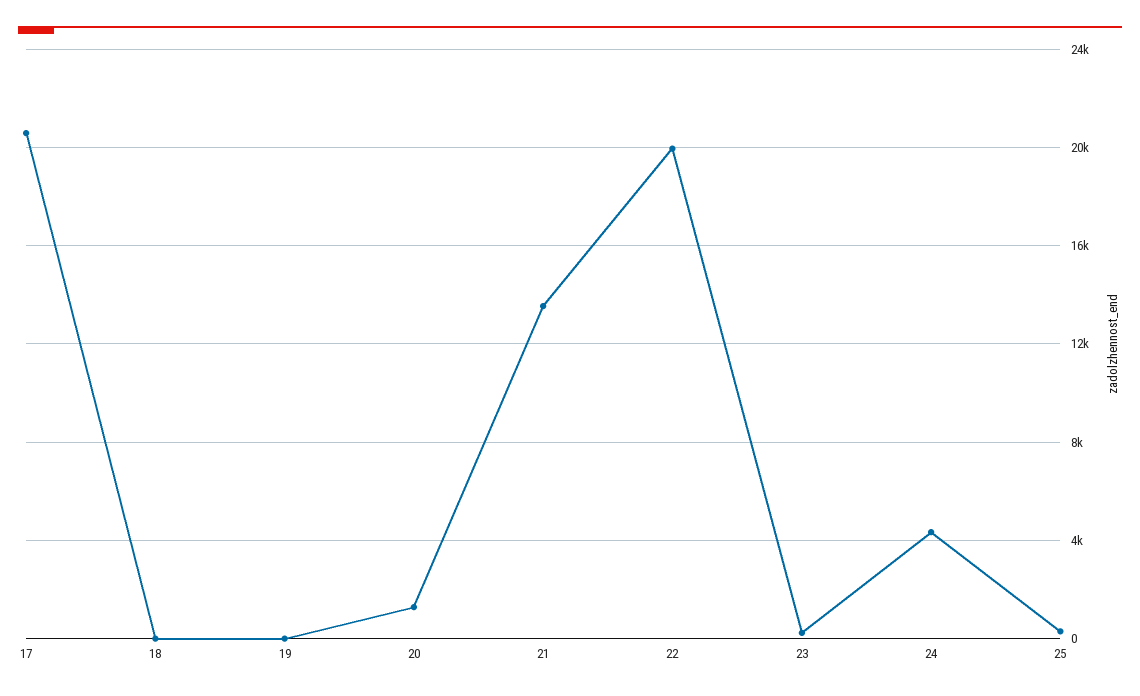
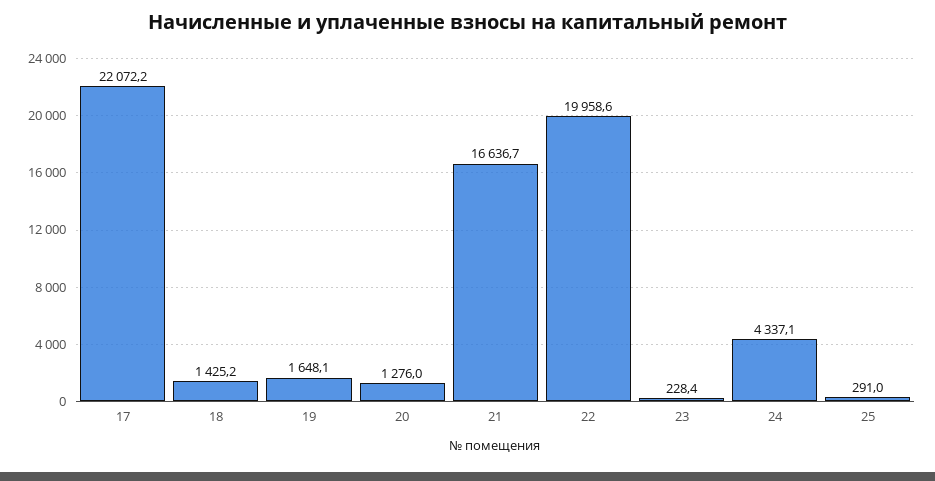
17: 20500 -> 22072.2
18: 0 -> 1425.2
19: 0 -> 1648.1
21: 13500 -> 16636.7

